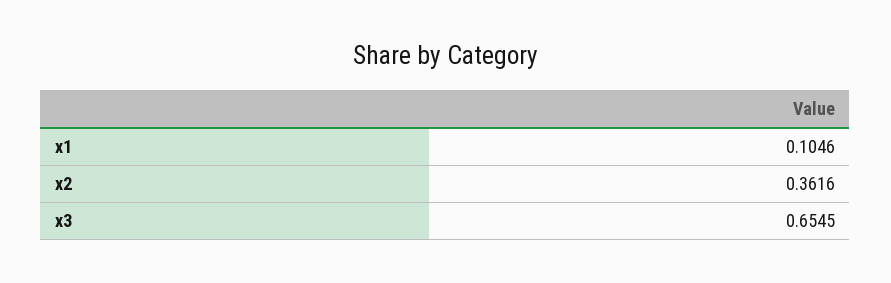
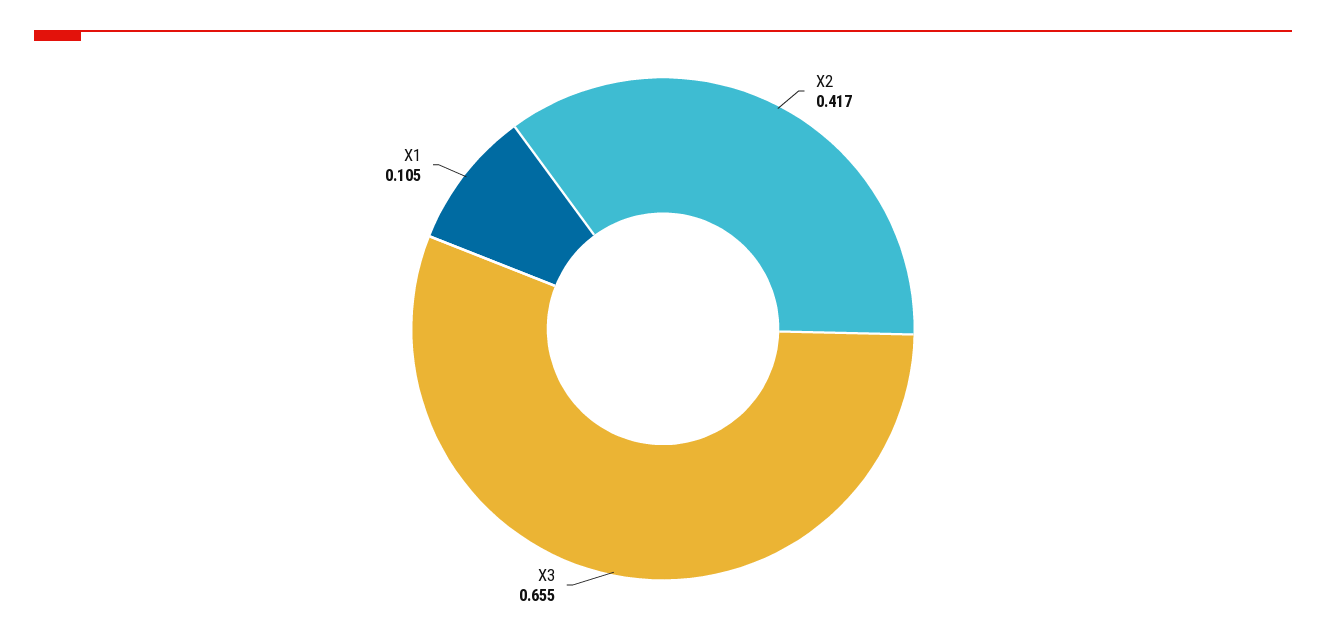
x2: 0.3616 -> 0.417

